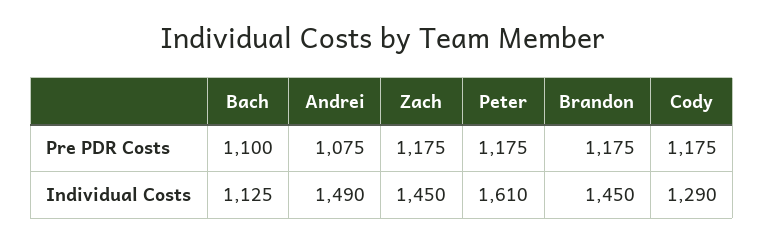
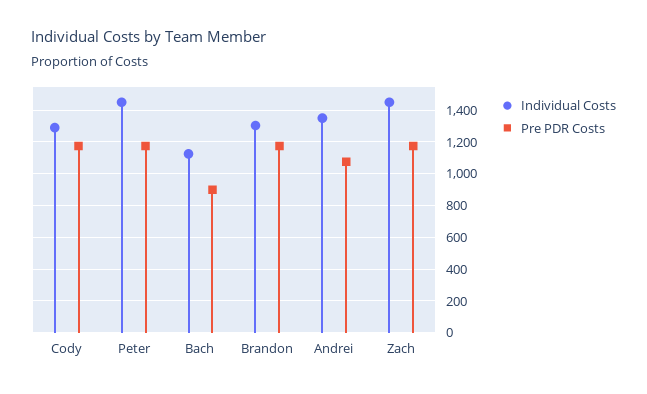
Pre PDR Costs, Bach: 1100 -> 900
Individual Costs, Andrei: 1490 -> 1350
Individual Costs, Peter: 1610 -> 1450
Individual Costs, Brandon: 1450 -> 1300

